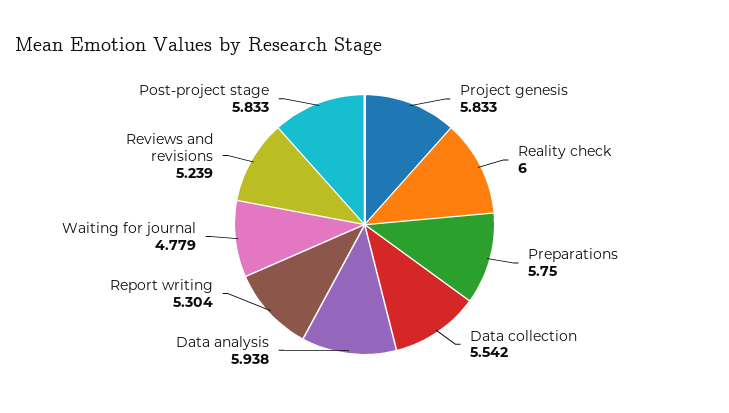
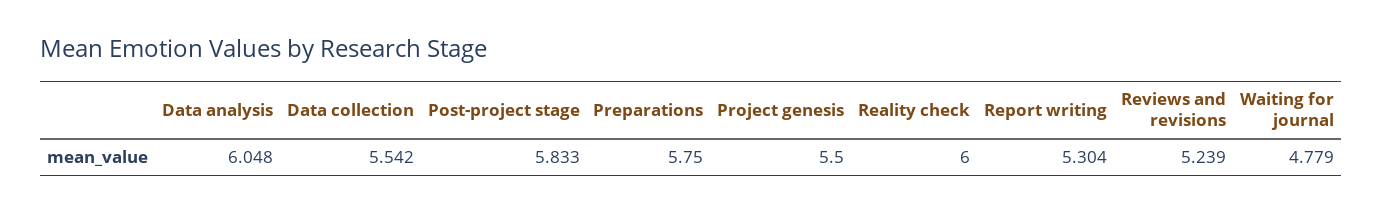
Project genesis: 5.833 -> 5.5
Data analysis: 5.938 -> 6.048

